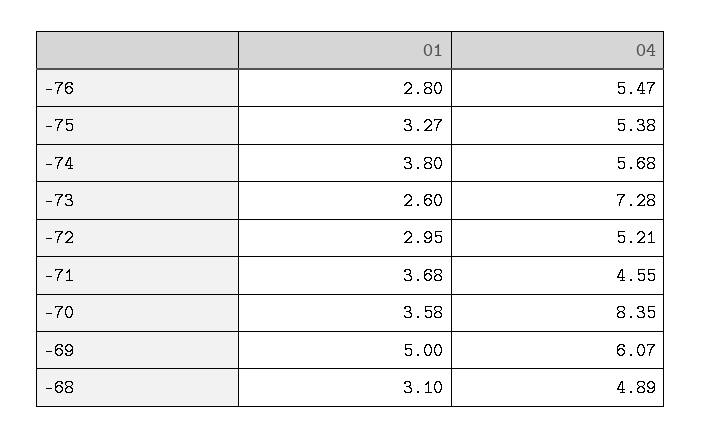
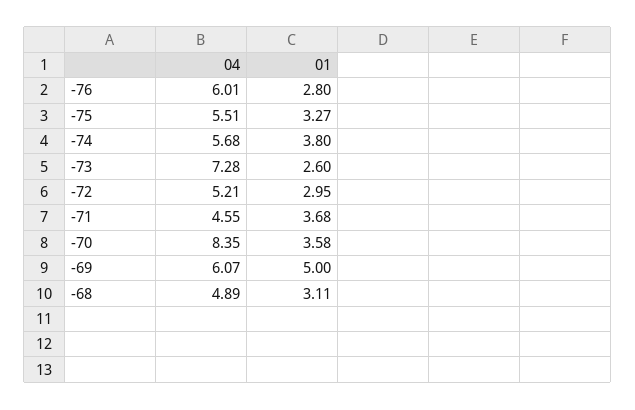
04, -76: 5.47 -> 6.01
04, -75: 5.38 -> 5.51
01, -68: 3.1 -> 3.11

